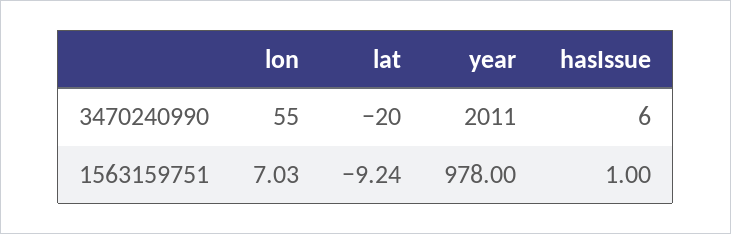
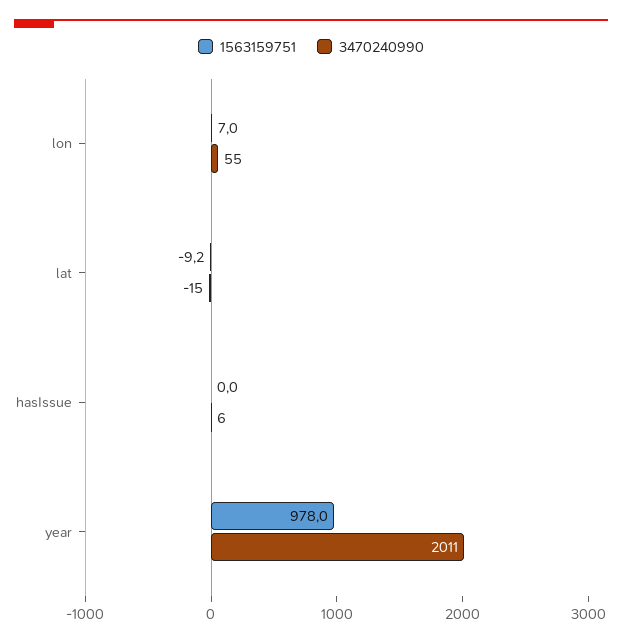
3470240990, lat: -20 -> -15
1563159751, hasIssue: 1 -> 0

